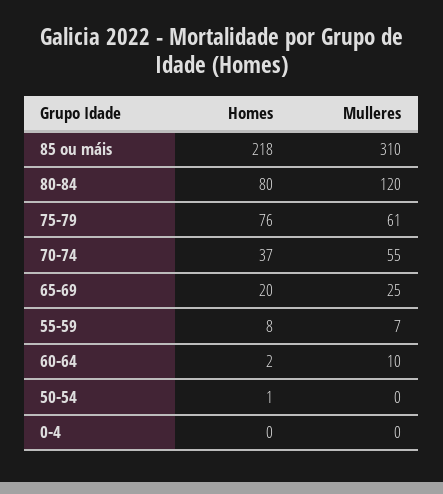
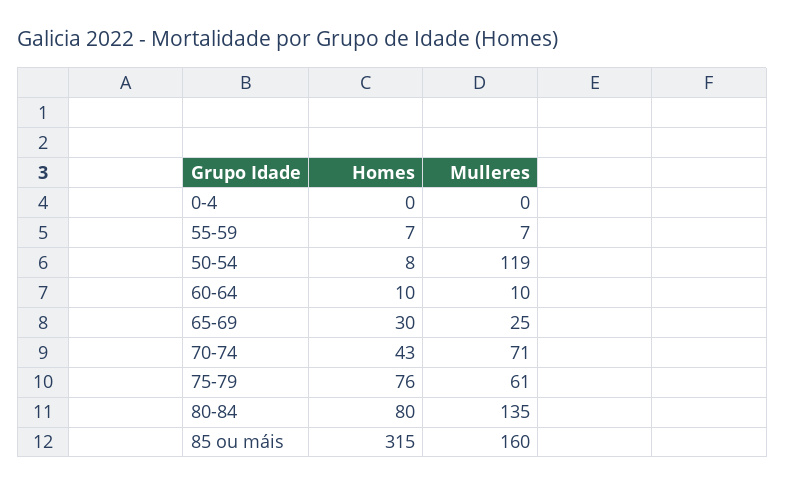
Homes, 85 ou máis: 218 -> 315
Mulleres, 85 ou máis: 310 -> 160
Mulleres, 80-84: 120 -> 135
Homes, 70-74: 37 -> 43
Mulleres, 70-74: 55 -> 71
Homes, 65-69: 20 -> 30
Homes, 55-59: 8 -> 7
Homes, 60-64: 2 -> 10
Homes, 50-54: 1 -> 8
Mulleres, 50-54: 0 -> 119

